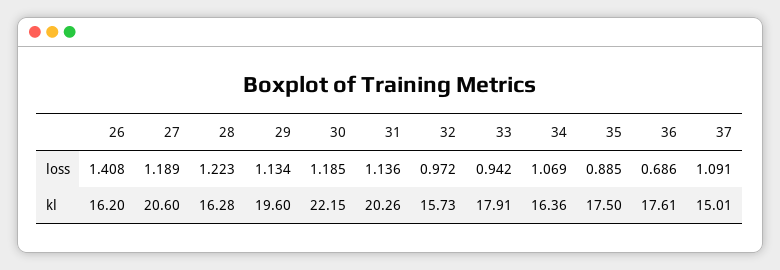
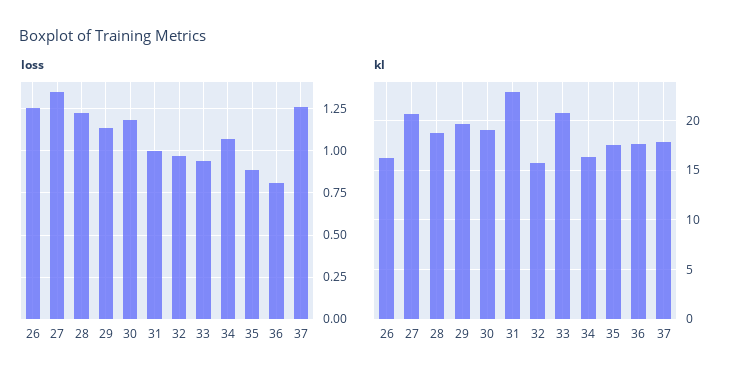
loss, 26: 1.408 -> 1.25
loss, 27: 1.189 -> 1.35
loss, 31: 1.136 -> 1
loss, 36: 0.686 -> 0.8
loss, 37: 1.091 -> 1.25
kl, 28: 16.28 -> 19
kl, 30: 22.15 -> 19
kl, 31: 20.26 -> 23
kl, 33: 17.91 -> 21
kl, 37: 15.01 -> 18

